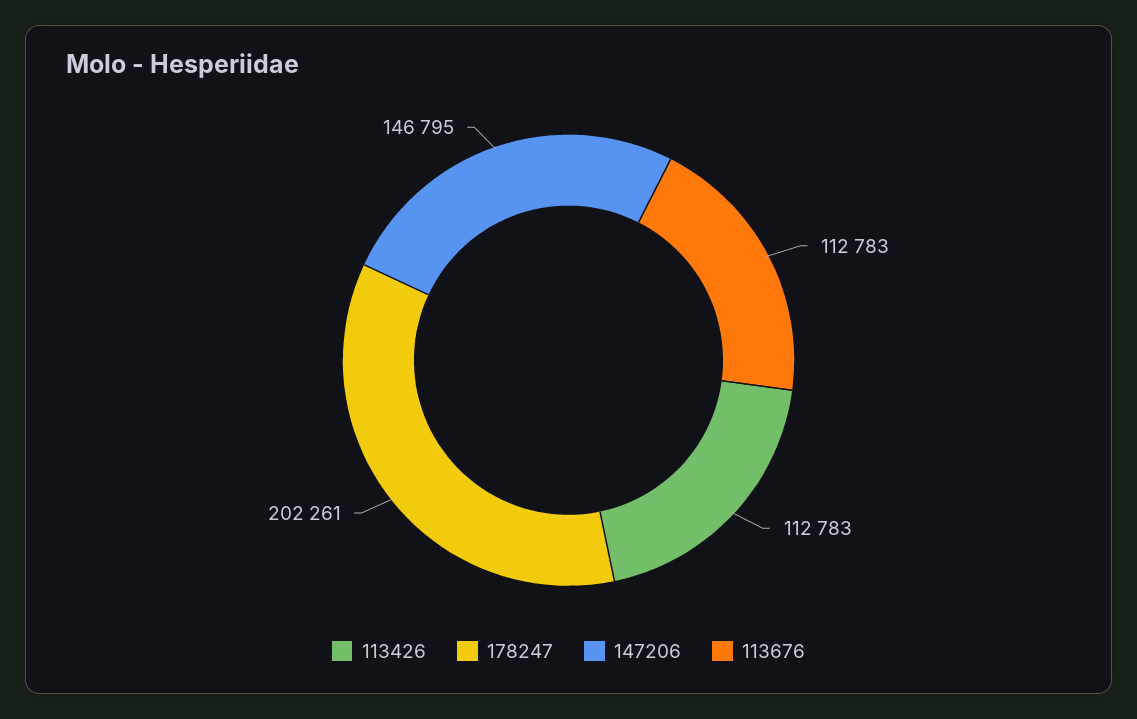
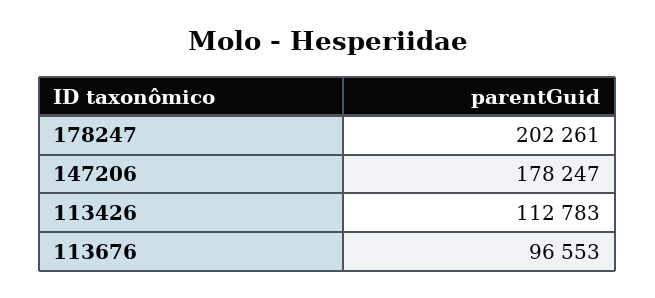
147206: 146795 -> 178247
113676: 112783 -> 96553

